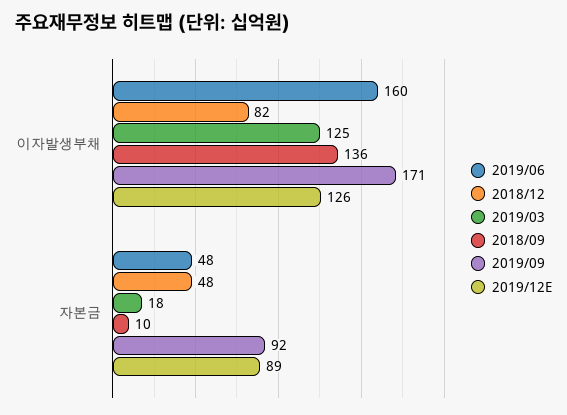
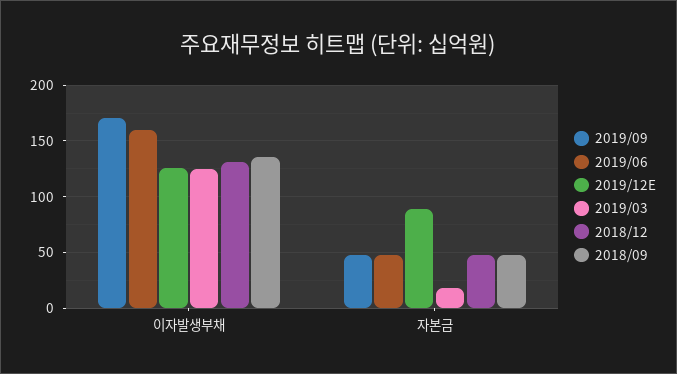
2018/12, 이자발생부채: 82 -> 130
2018/09, 자본금: 10 -> 50
2019/09, 자본금: 92 -> 50

